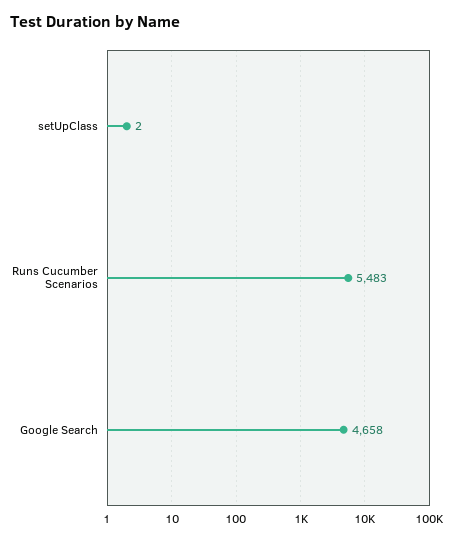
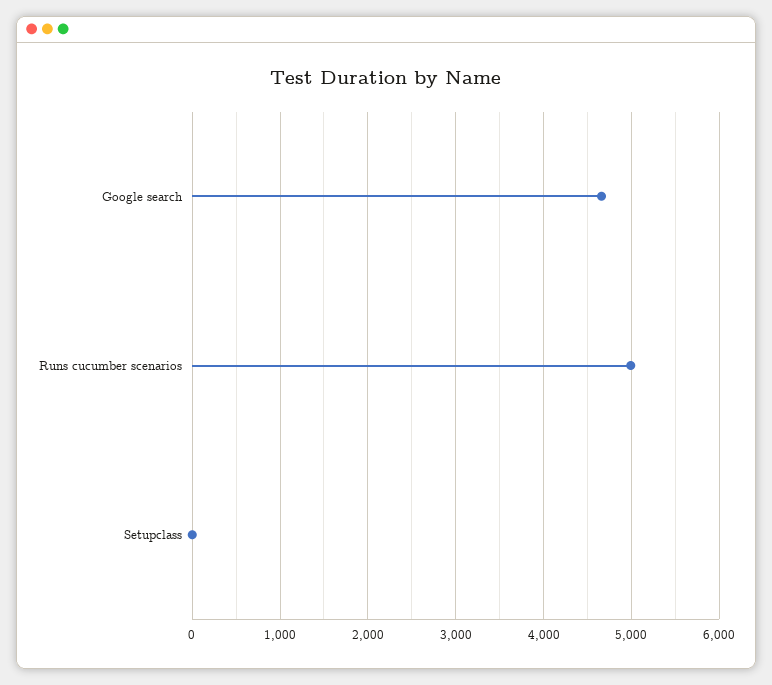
Runs Cucumber Scenarios: 5483 -> 5000

